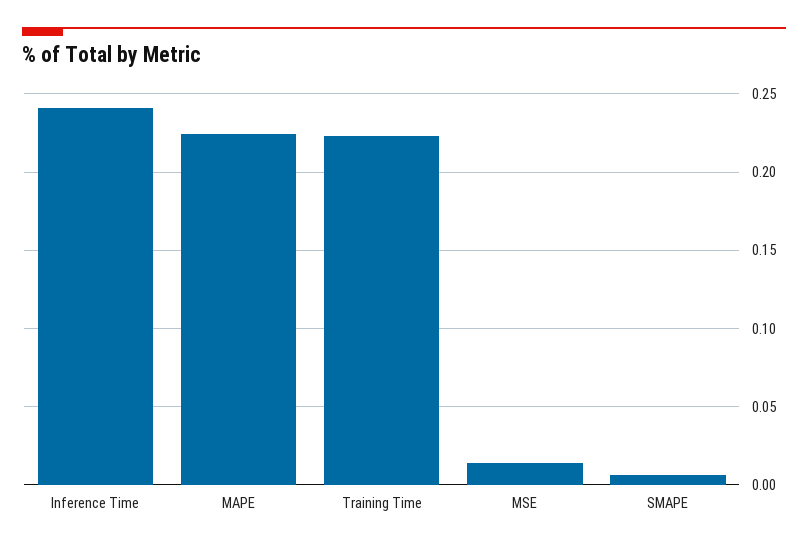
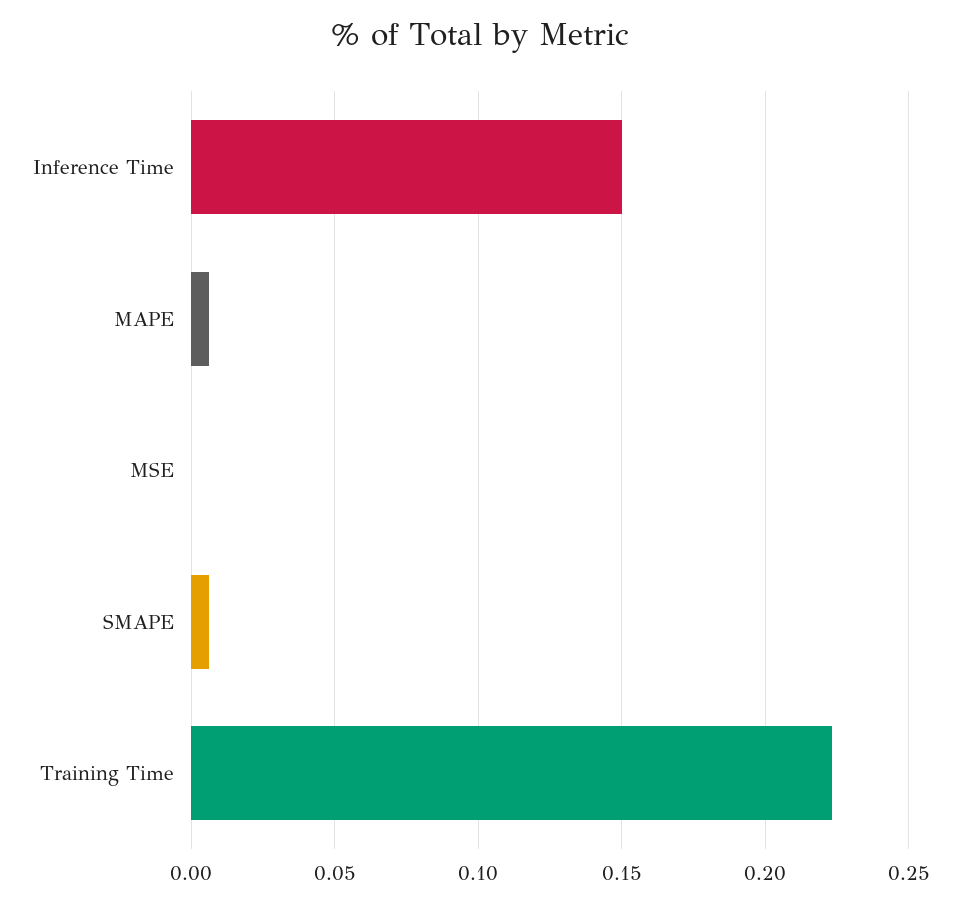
Inference Time: 0.24 -> 0.15
MAPE: 0.225 -> 0.005
MSE: 0.015 -> 0

